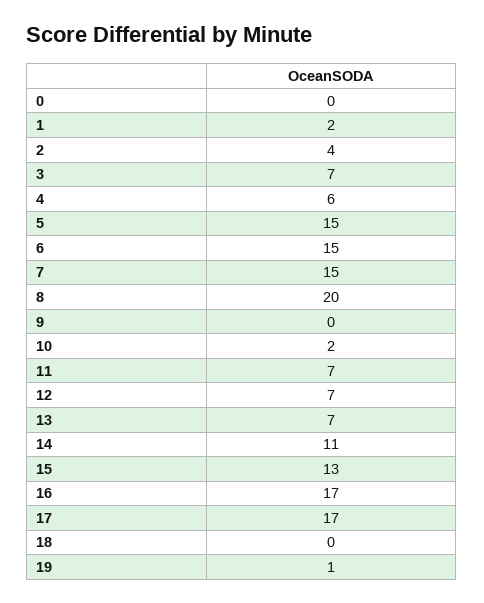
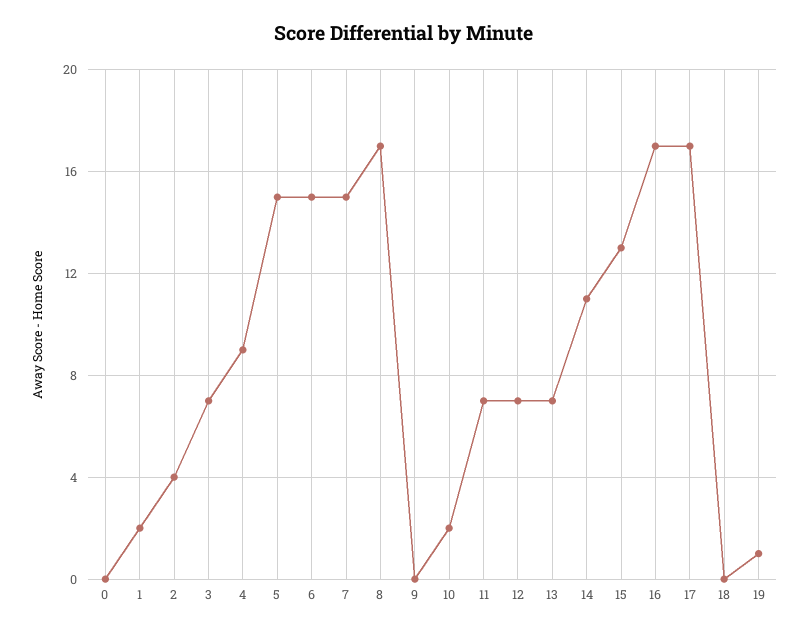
4: 6 -> 9
8: 20 -> 17

